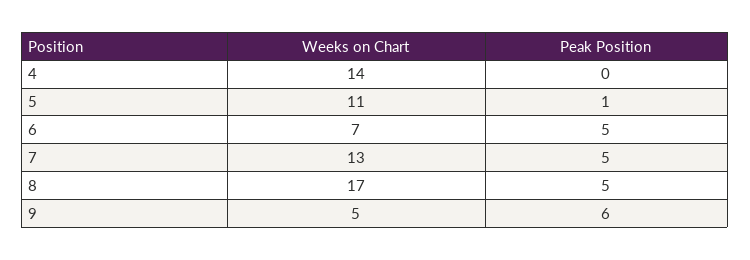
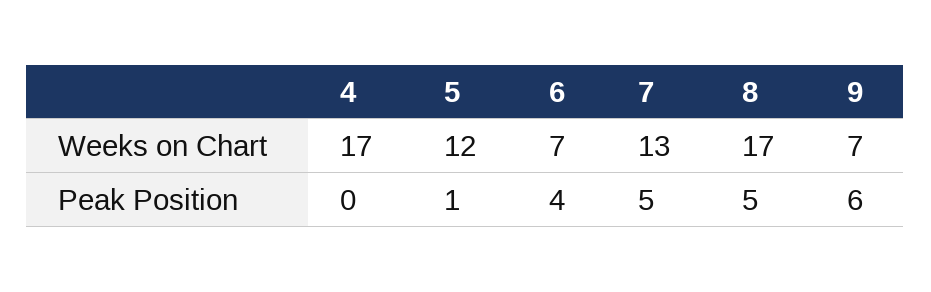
Weeks on Chart, 4: 14 -> 17
Weeks on Chart, 5: 11 -> 12
Peak Position, 6: 5 -> 4
Weeks on Chart, 9: 5 -> 7

